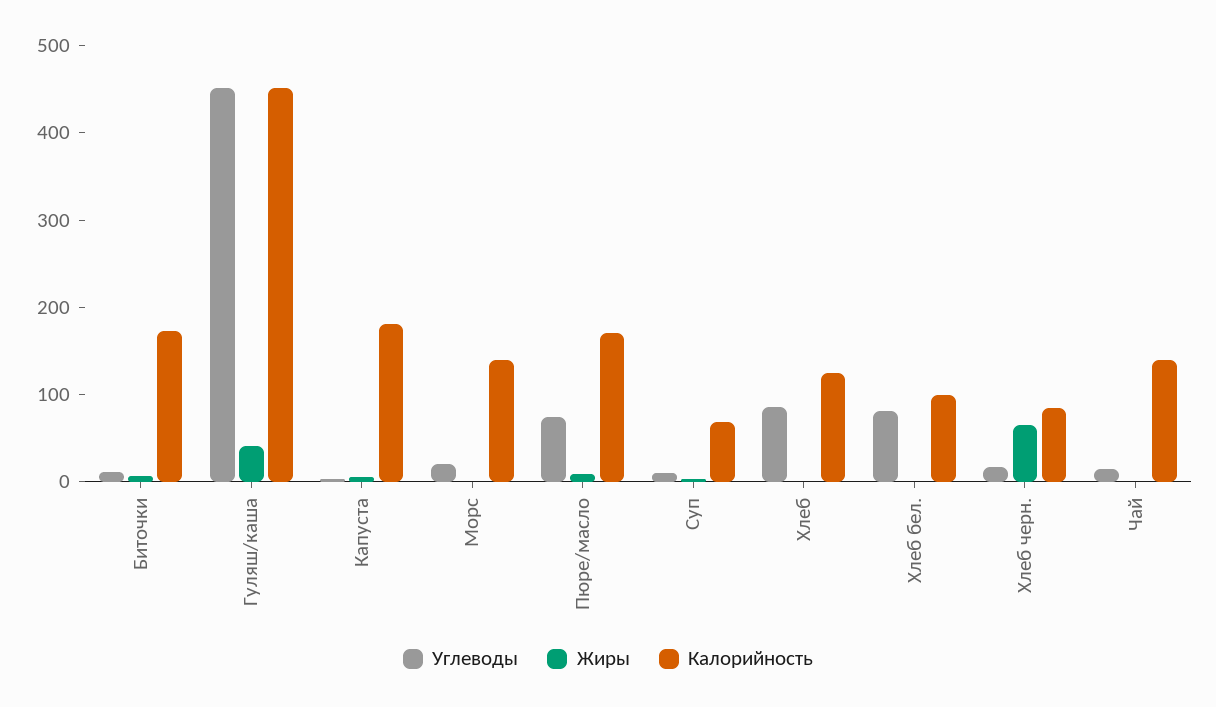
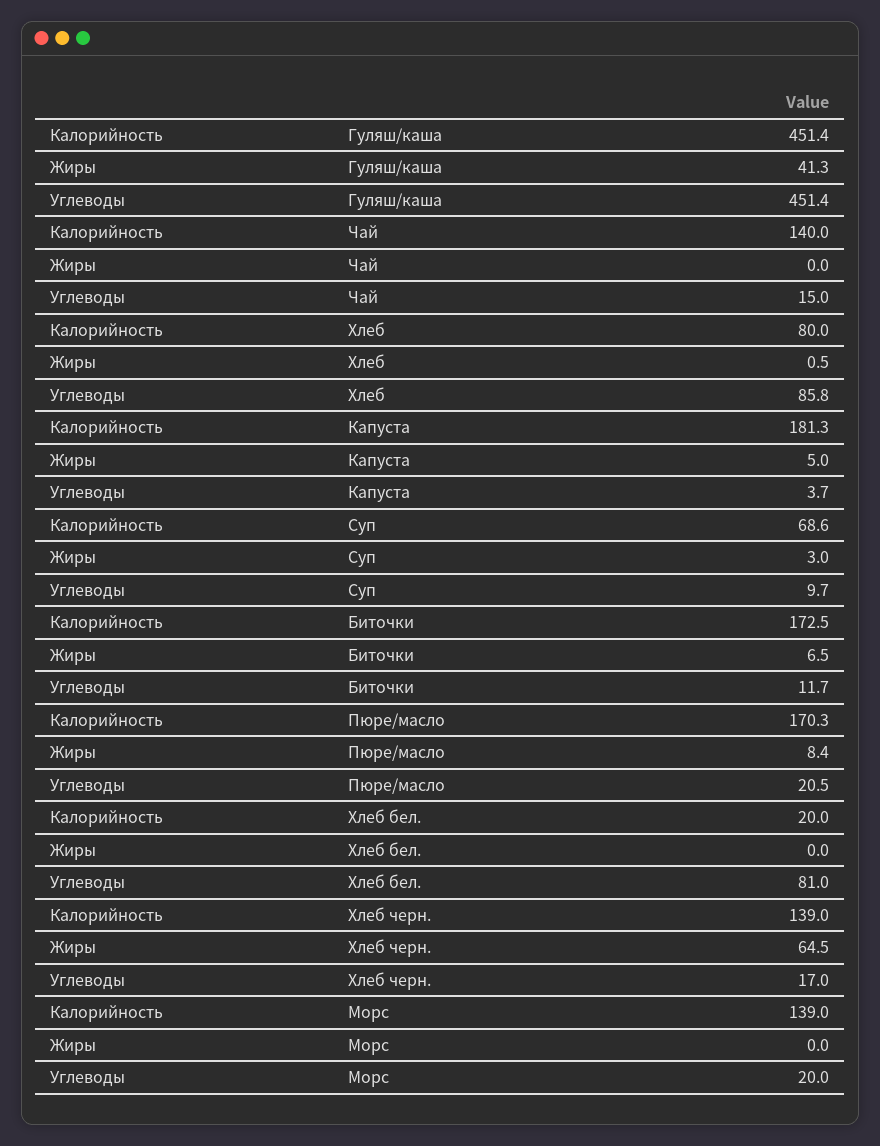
Углеводы, Пюре/масло: 80 -> 20.5
Калорийность, Хлеб: 120 -> 80
Калорийность, Хлеб бел.: 100 -> 20
Калорийность, Хлеб черн.: 80 -> 139

